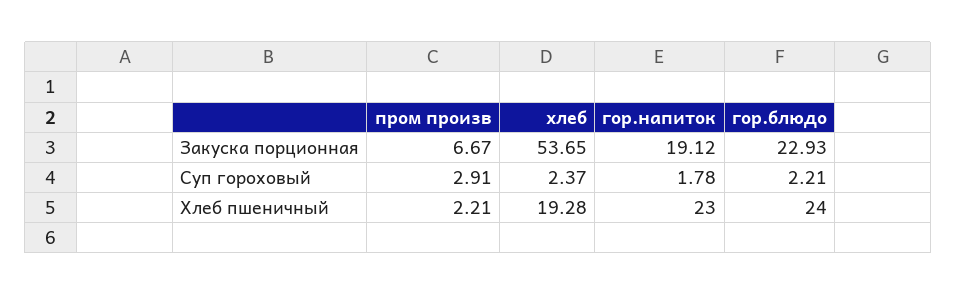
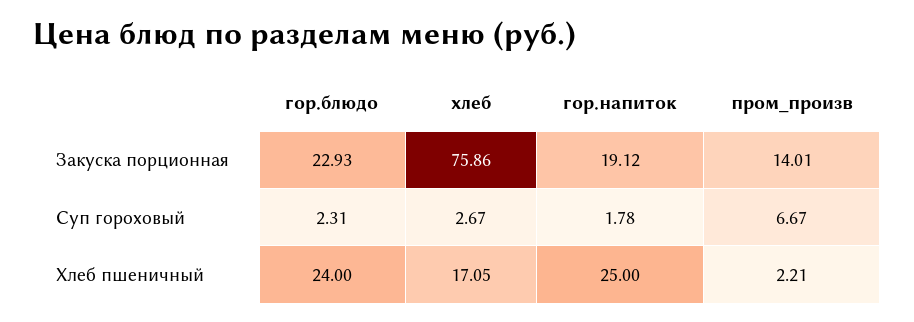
пром произв, Закуска порционная: 6.67 -> 14.01
хлеб, Закуска порционная: 53.65 -> 75.86
пром произв, Суп гороховый: 2.91 -> 6.67
хлеб, Суп гороховый: 2.37 -> 2.67
гор.блюдо, Суп гороховый: 2.21 -> 2.31
хлеб, Хлеб пшеничный: 19.28 -> 17.05
гор.напиток, Хлеб пшеничный: 23 -> 25

